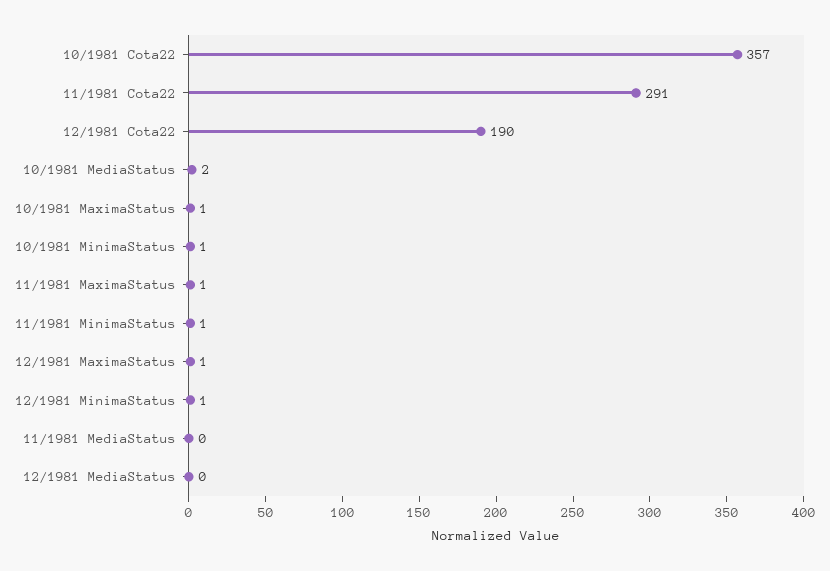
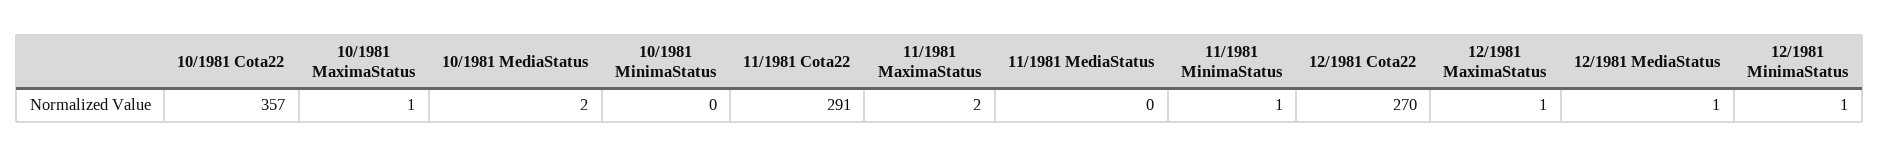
12/1981 Cota22: 190 -> 270
10/1981 MinimaStatus: 1 -> 0
11/1981 MaximaStatus: 1 -> 2
12/1981 MediaStatus: 0 -> 1

